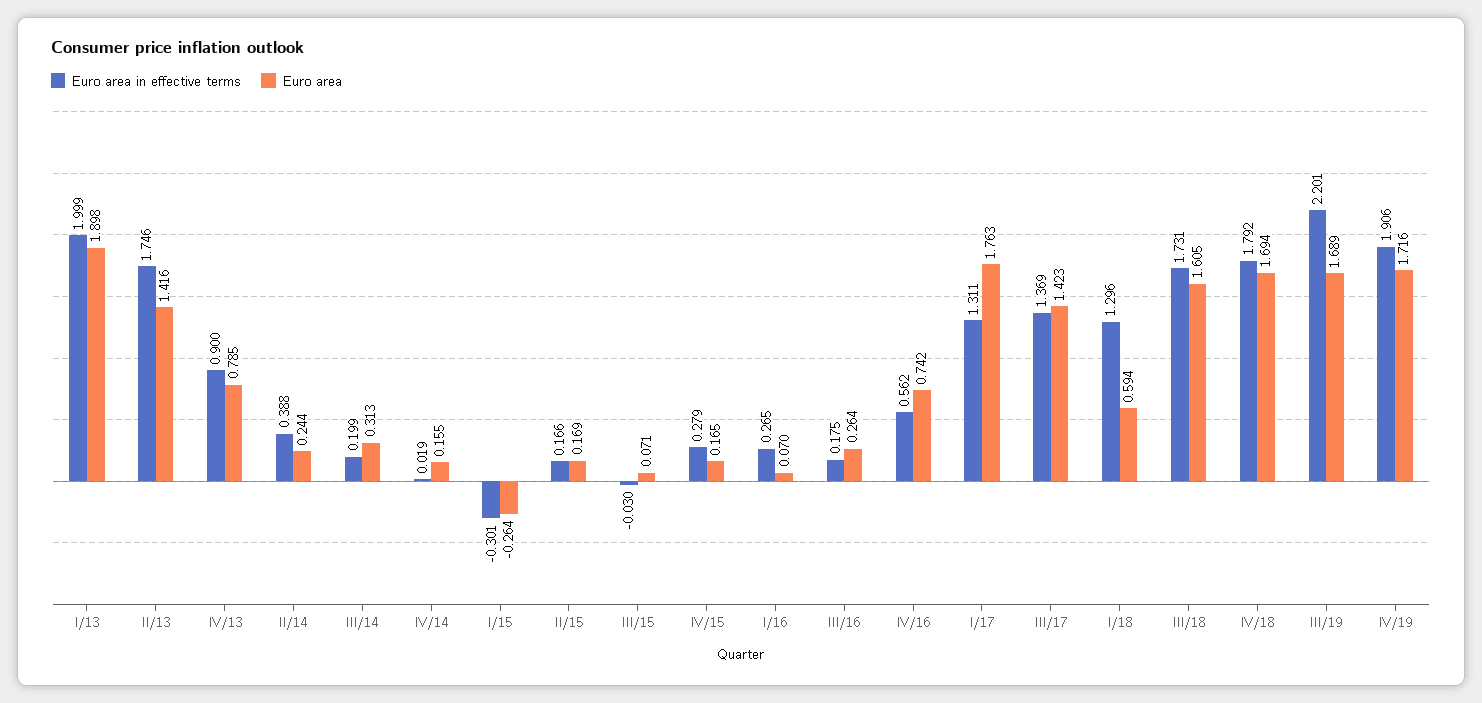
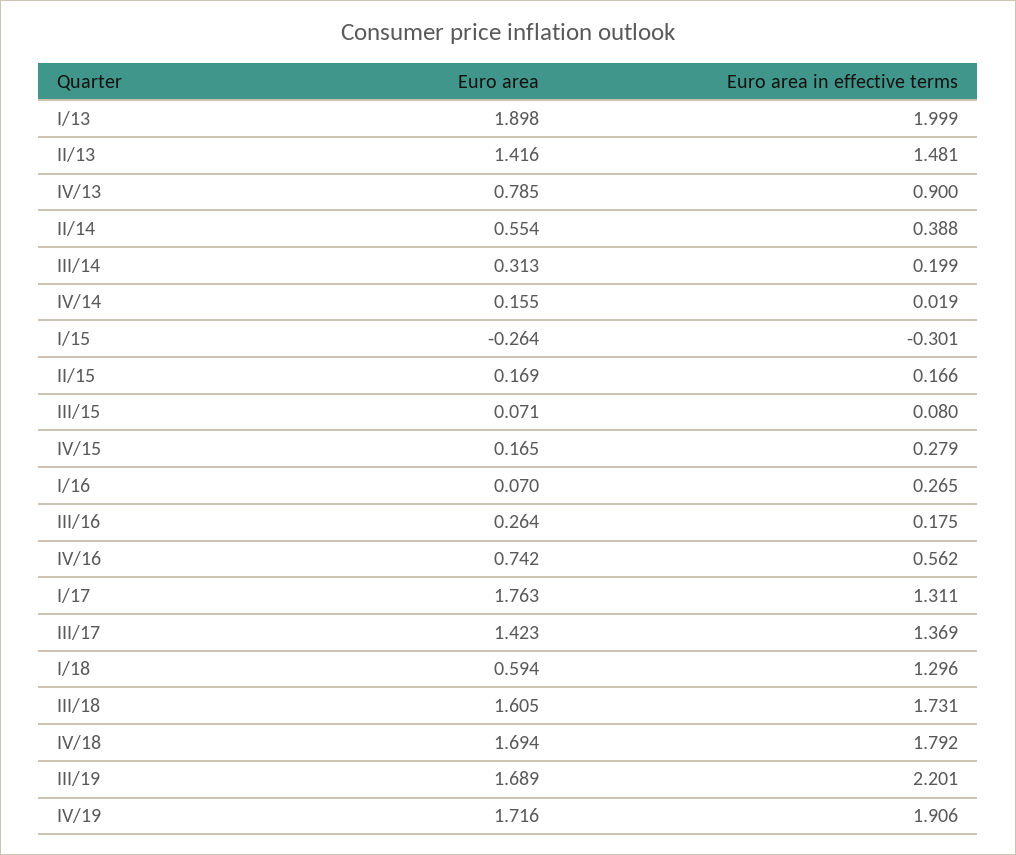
Euro area in effective terms, II/13: 1.746 -> 1.481
Euro area, II/14: 0.244 -> 0.554
Euro area in effective terms, III/15: -0.03 -> 0.08

